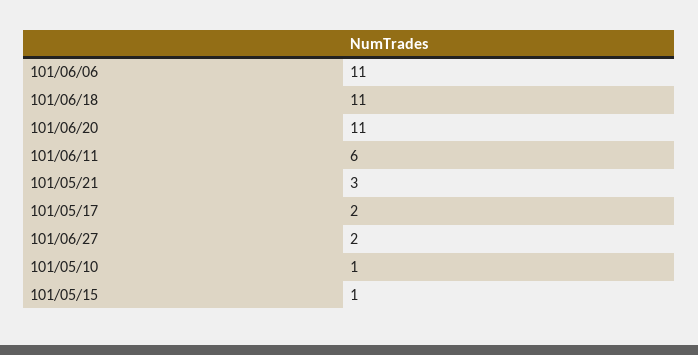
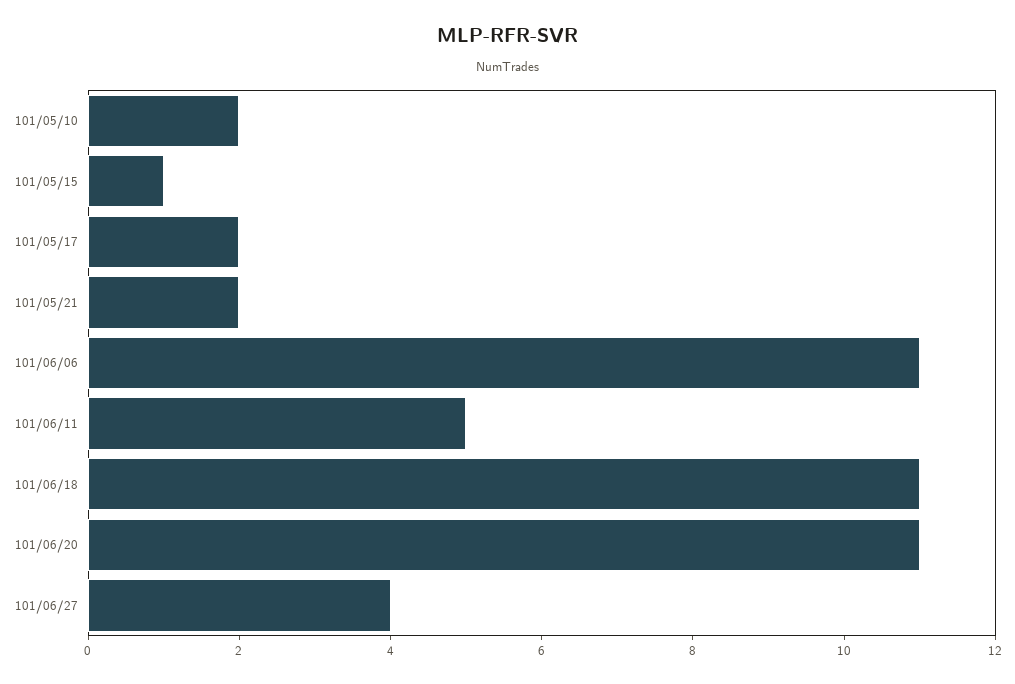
101/06/11: 6 -> 5
101/05/21: 3 -> 2
101/06/27: 2 -> 4
101/05/10: 1 -> 2

